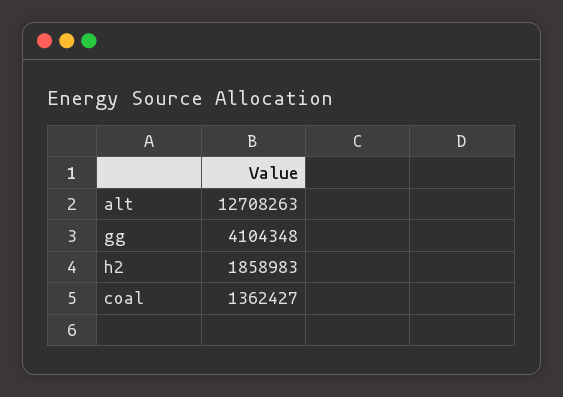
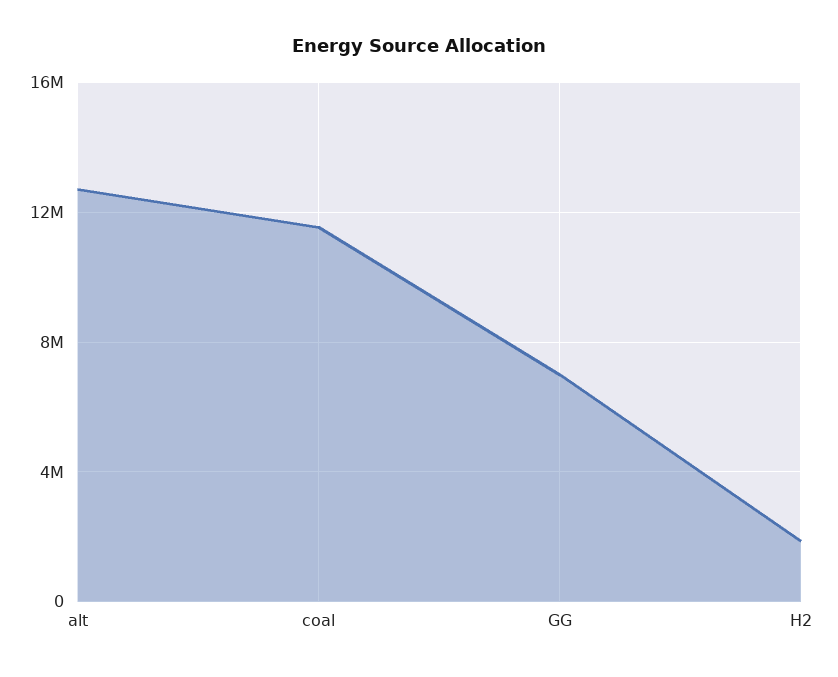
gg: 4104348 -> 7000000
coal: 1362427 -> 11500000

